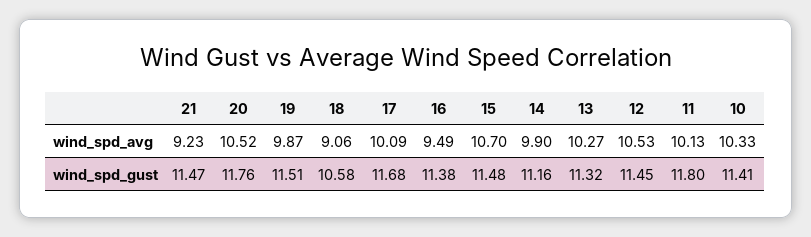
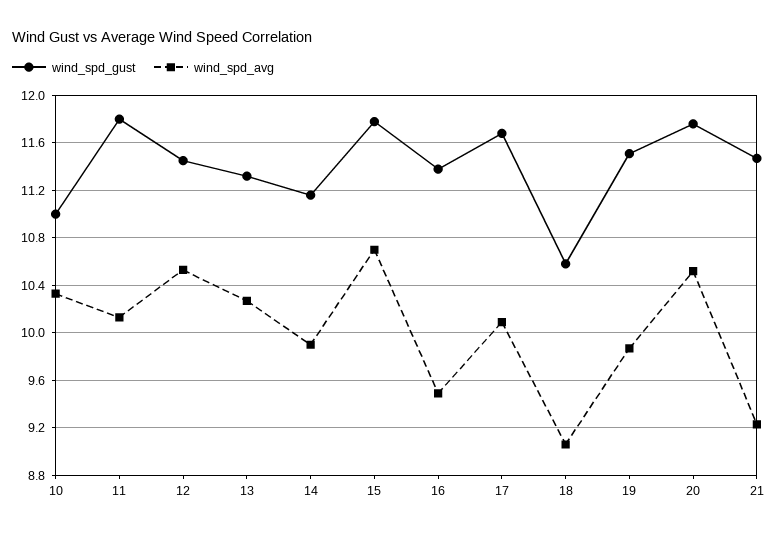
wind_spd_gust, 15: 11.48 -> 11.8
wind_spd_gust, 10: 11.41 -> 11

